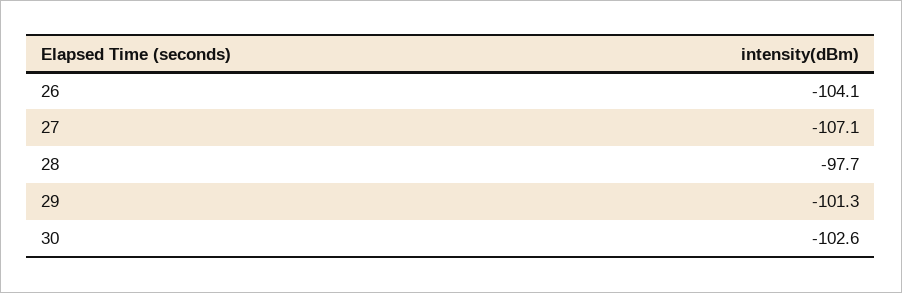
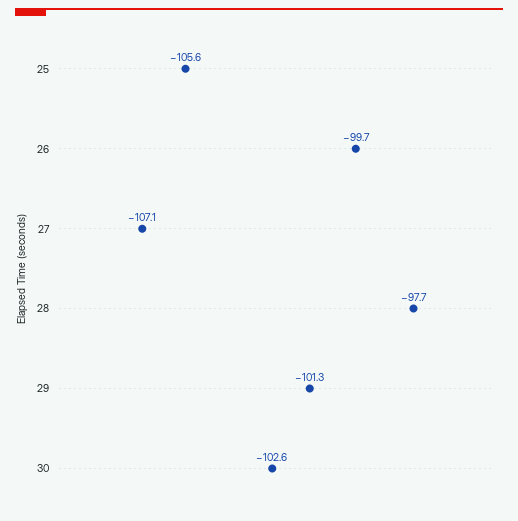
26: -104.1 -> -99.7
25: none -> -105.6

